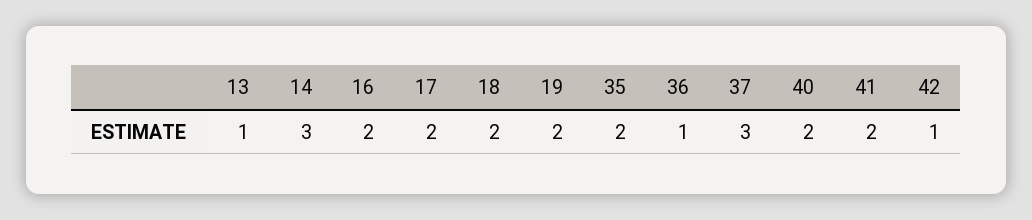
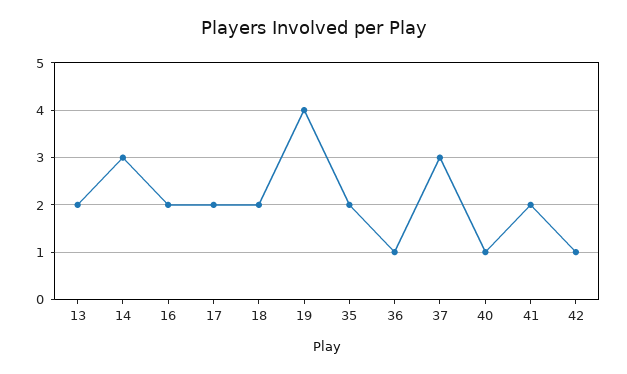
13: 1 -> 2
19: 2 -> 4
40: 2 -> 1

